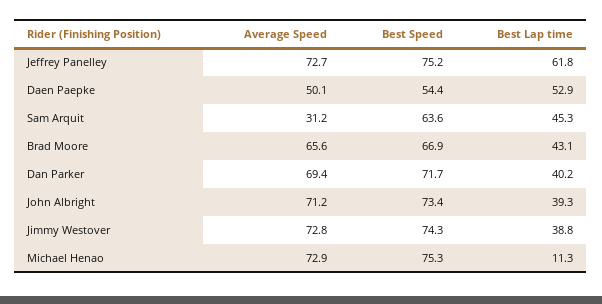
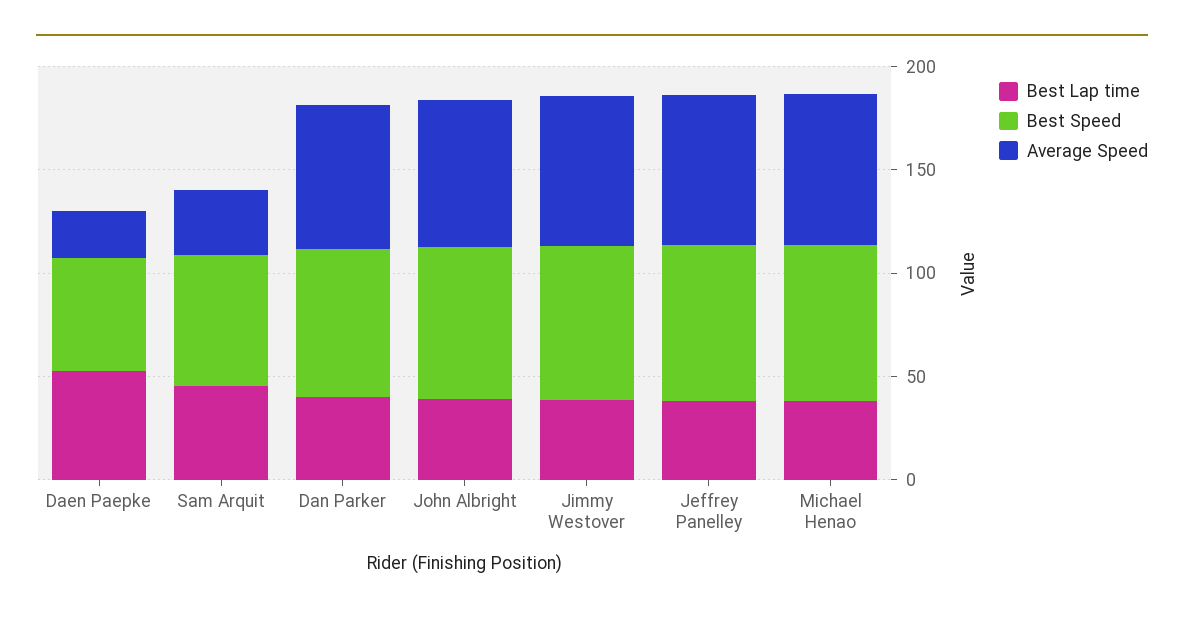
Best Lap time, Jeffrey Panelley: 61.8 -> 40
Average Speed, Daen Paepke: 50.1 -> 20
Average Speed, Brad Moore: 65.6 -> none
Best Speed, Brad Moore: 66.9 -> none
Best Lap time, Brad Moore: 43.1 -> none
Best Lap time, Michael Henao: 11.3 -> 40

